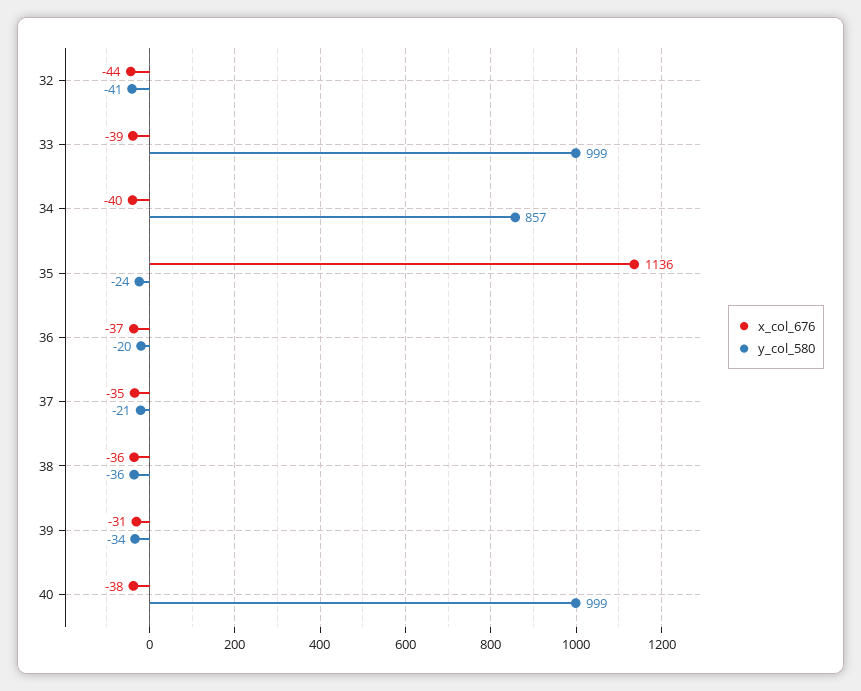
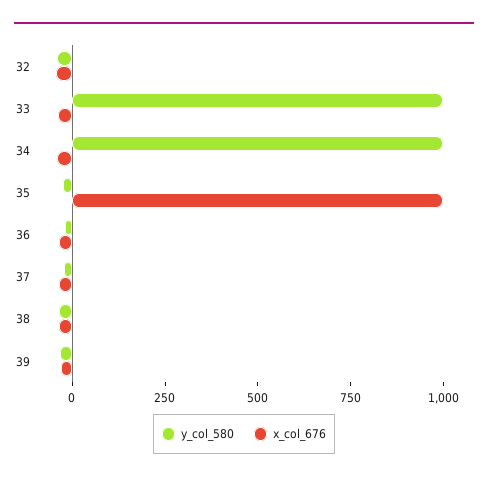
y_col_580, 34: 857 -> 1000
x_col_676, 35: 1136 -> 1000
x_col_676, 40: -38 -> none
y_col_580, 40: 999 -> none

